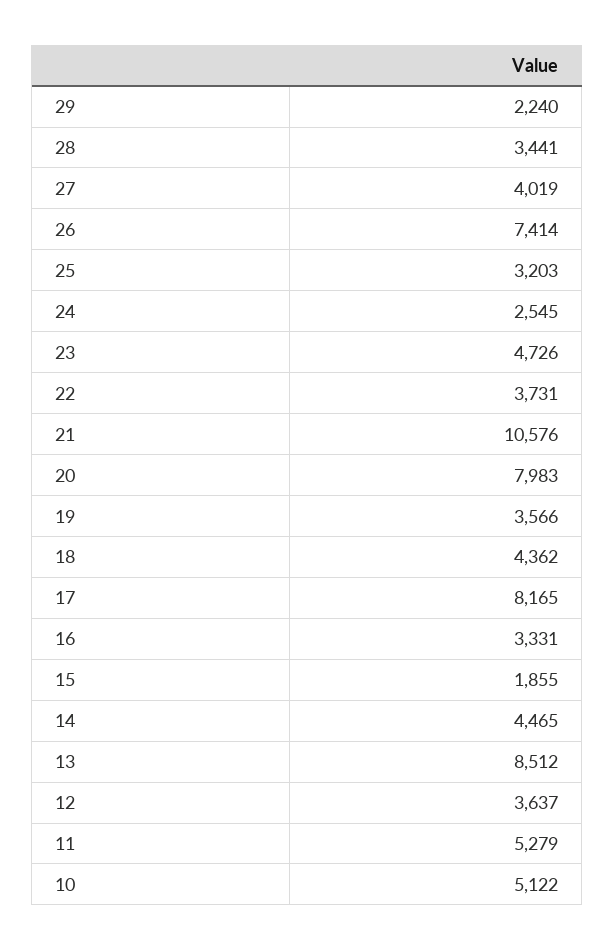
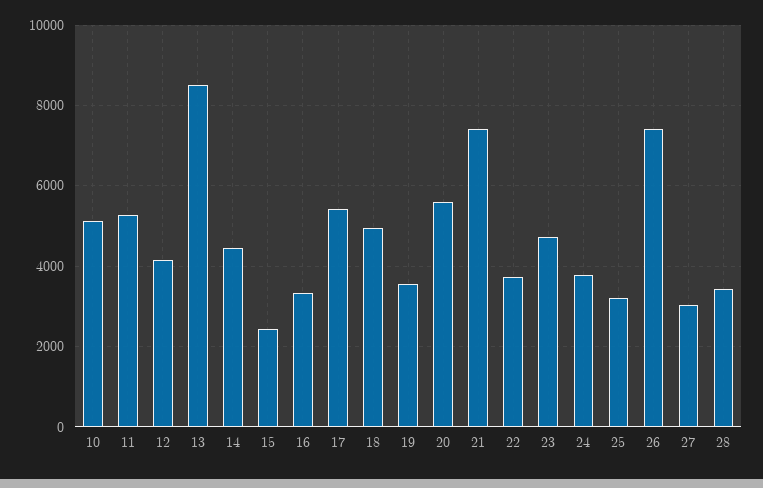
29: 2240 -> none
27: 4019 -> 3000
24: 2545 -> 3800
21: 10576 -> 7400
20: 7983 -> 5600
18: 4362 -> 5000
17: 8165 -> 5400
15: 1855 -> 2400
12: 3637 -> 4200

